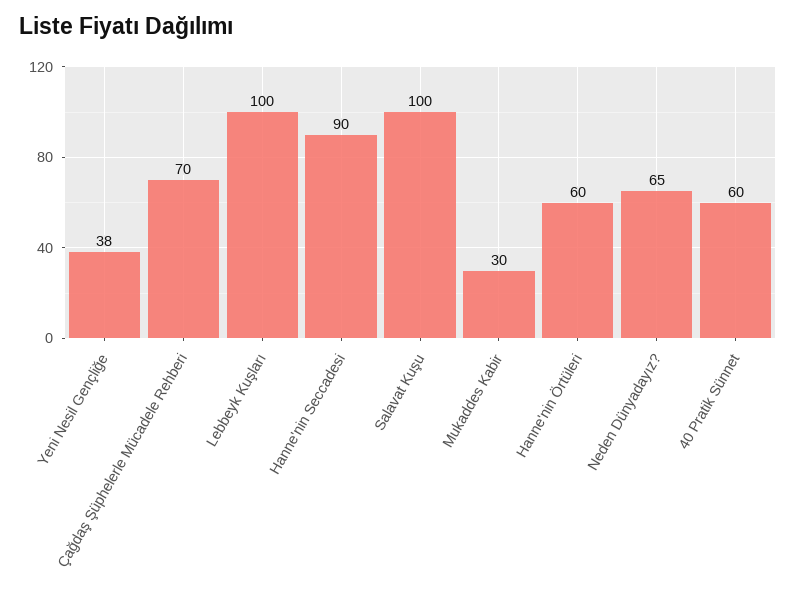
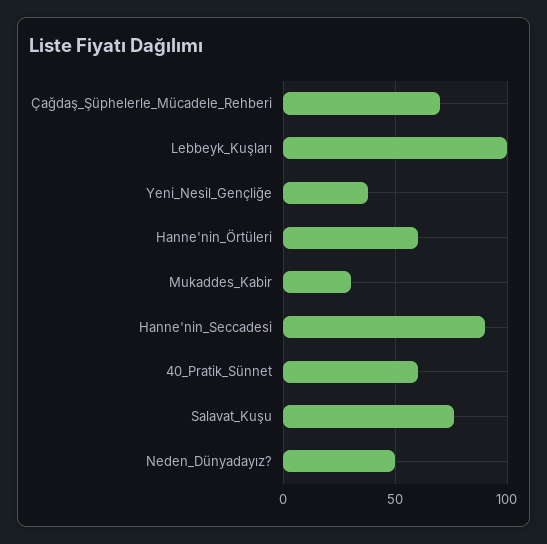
Salavat Kuşu: 100 -> 75
Neden Dünyadayız?: 65 -> 50

